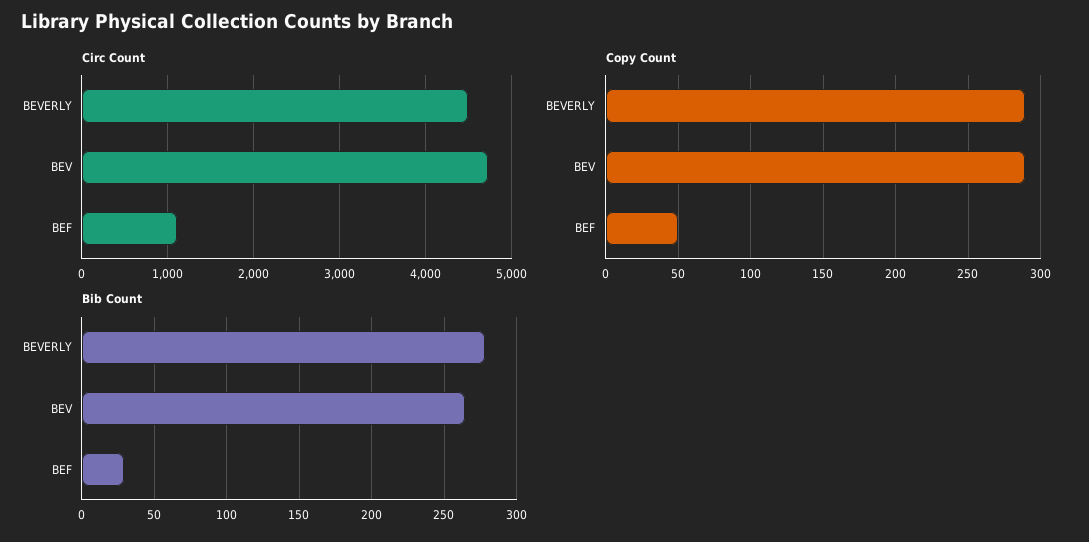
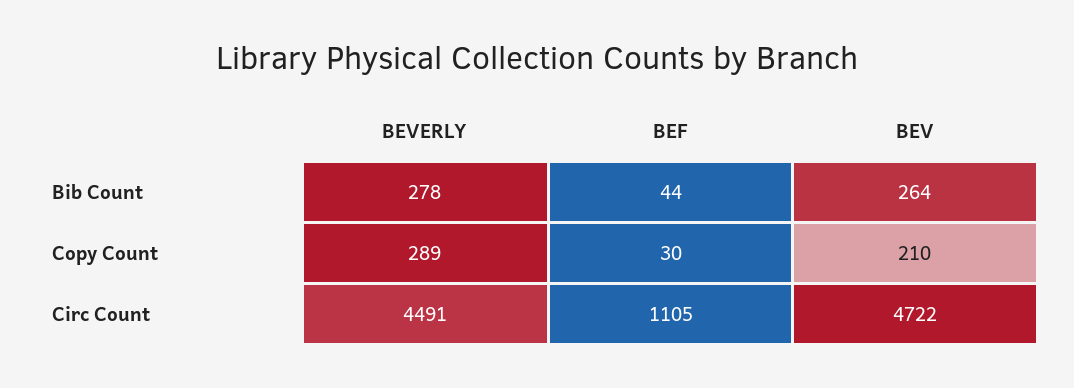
Copy Count, BEV: 290 -> 210
Copy Count, BEF: 50 -> 30
Bib Count, BEF: 30 -> 44

